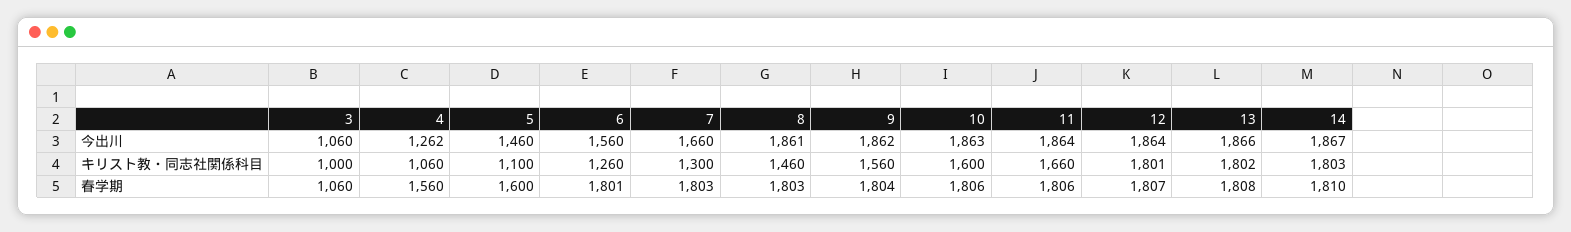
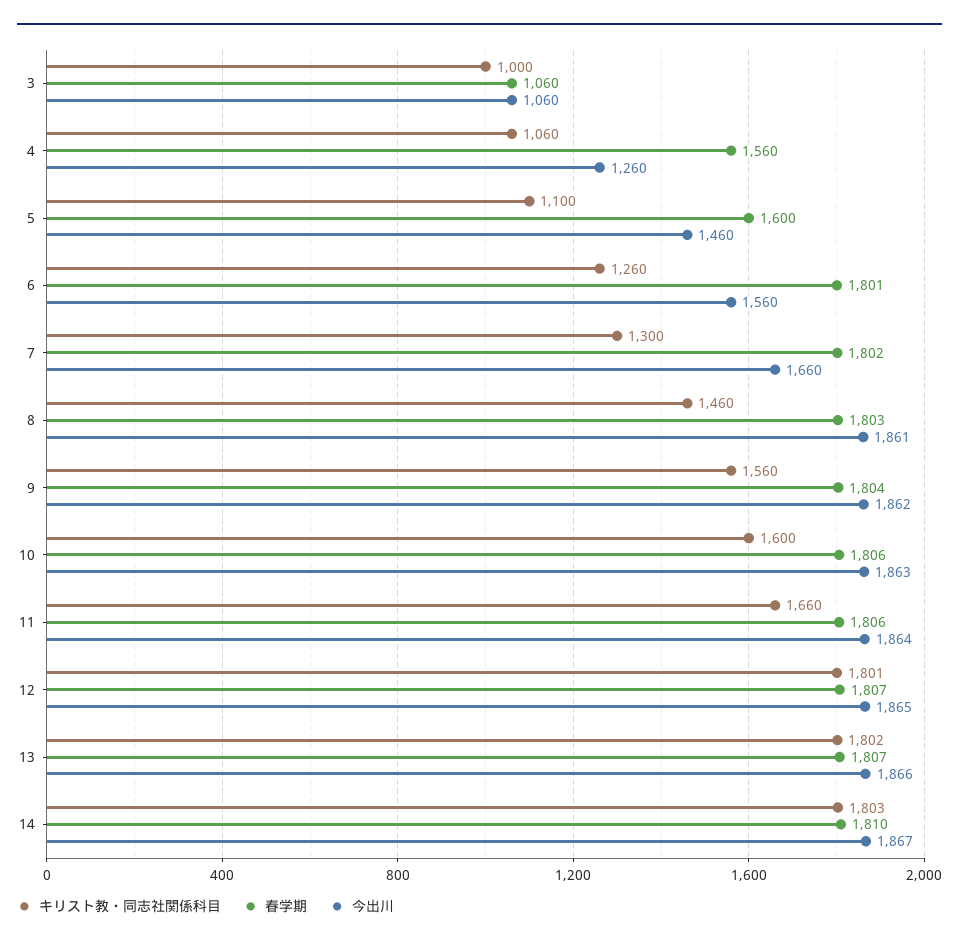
今出川, 4: 1262 -> 1260
今出川, 12: 1864 -> 1865
春学期, 7: 1803 -> 1802
春学期, 13: 1808 -> 1807

